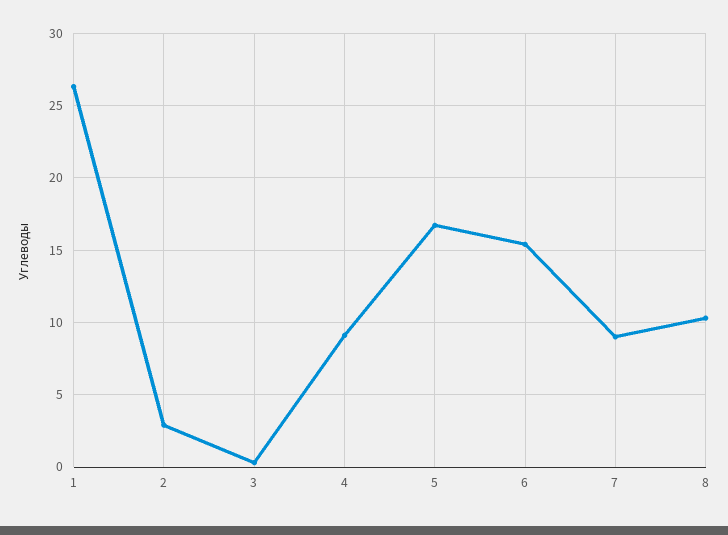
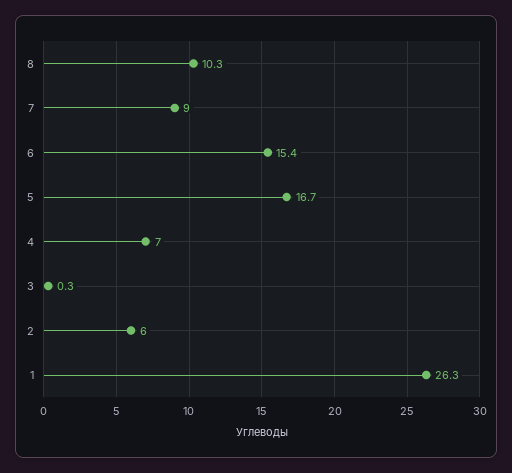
2: 3 -> 6
4: 9 -> 7

